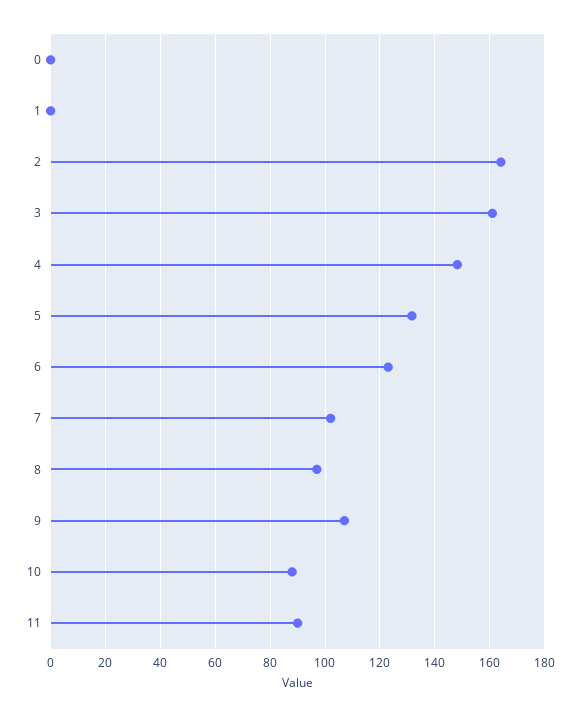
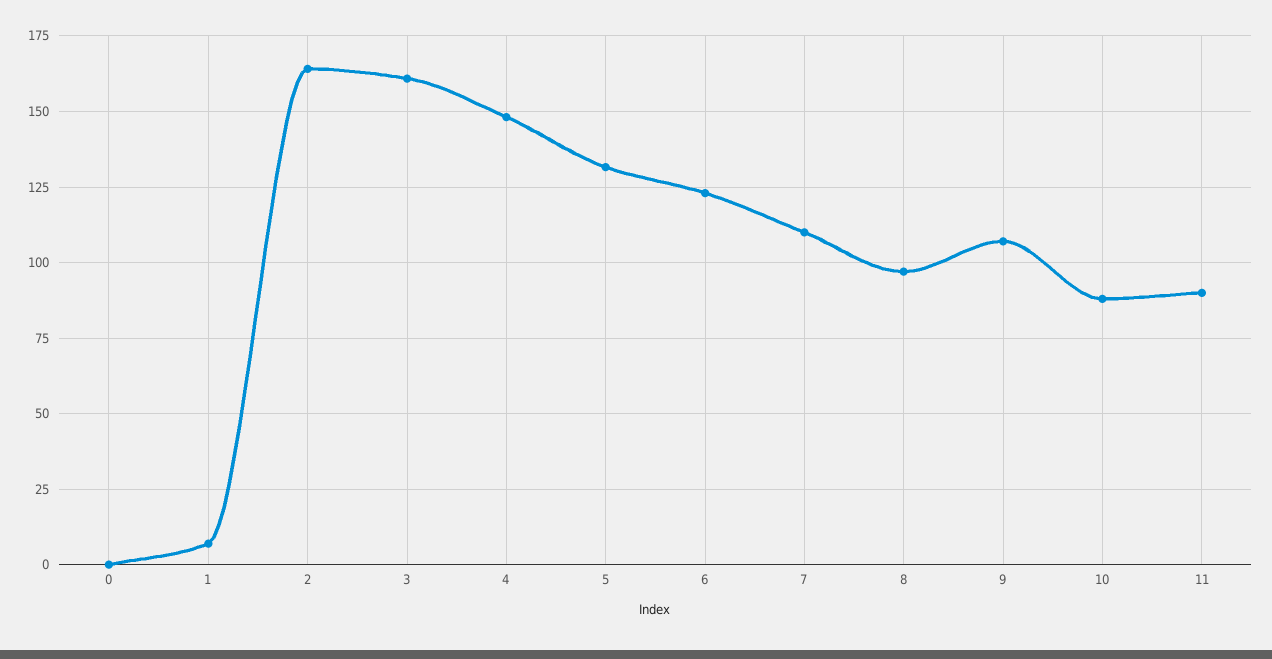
1: 0 -> 7.5
7: 102.5 -> 110

